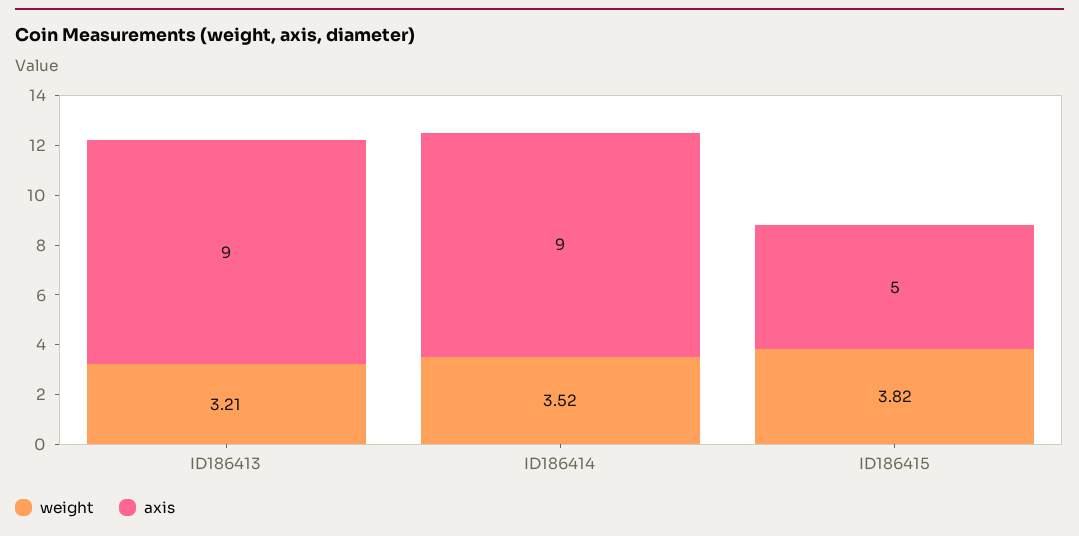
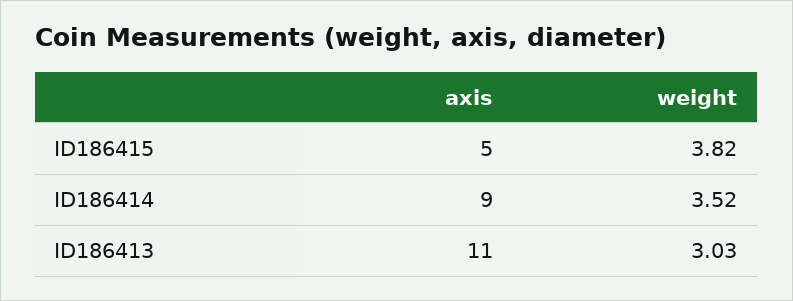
weight, ID186413: 3.21 -> 3.03
axis, ID186413: 9 -> 11

